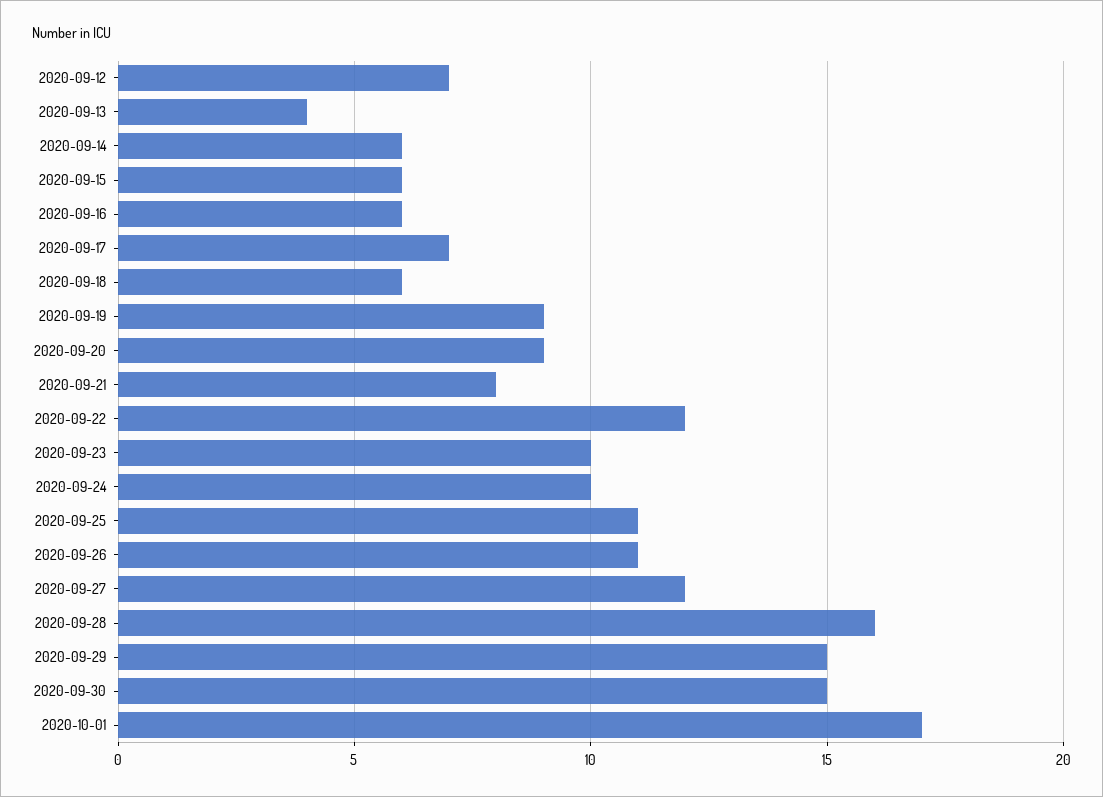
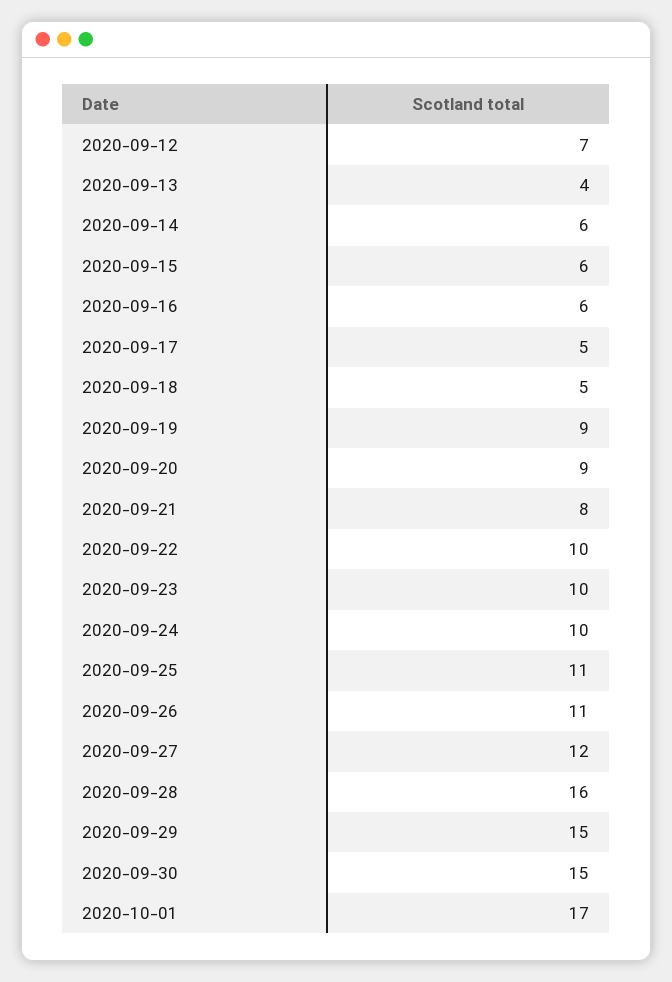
2020-09-17: 7 -> 5
2020-09-18: 6 -> 5
2020-09-22: 12 -> 10

